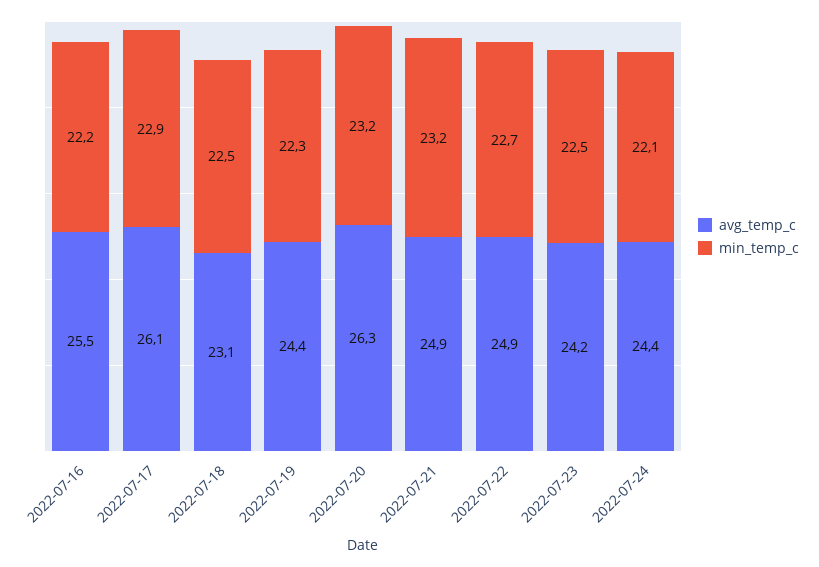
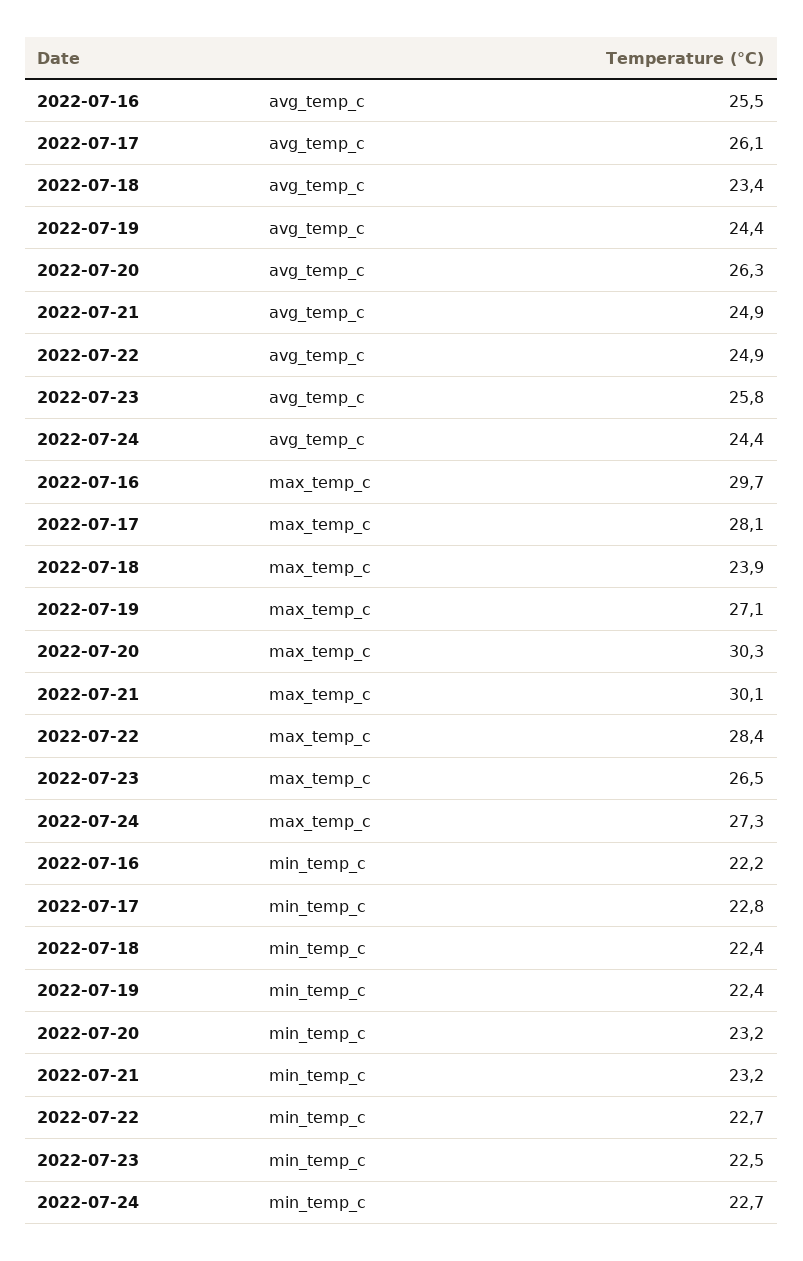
min_temp_c, 2022-07-17: 22.9 -> 22.8
avg_temp_c, 2022-07-18: 23.1 -> 23.4
min_temp_c, 2022-07-18: 22.5 -> 22.4
min_temp_c, 2022-07-19: 22.3 -> 22.4
avg_temp_c, 2022-07-23: 24.2 -> 25.8
min_temp_c, 2022-07-24: 22.1 -> 22.7
max_temp_c, 2022-07-16: none -> 29.7
max_temp_c, 2022-07-17: none -> 28.1
max_temp_c, 2022-07-18: none -> 23.9
max_temp_c, 2022-07-19: none -> 27.1
max_temp_c, 2022-07-20: none -> 30.3
max_temp_c, 2022-07-21: none -> 30.1
max_temp_c, 2022-07-22: none -> 28.4
max_temp_c, 2022-07-23: none -> 26.5
max_temp_c, 2022-07-24: none -> 27.3

